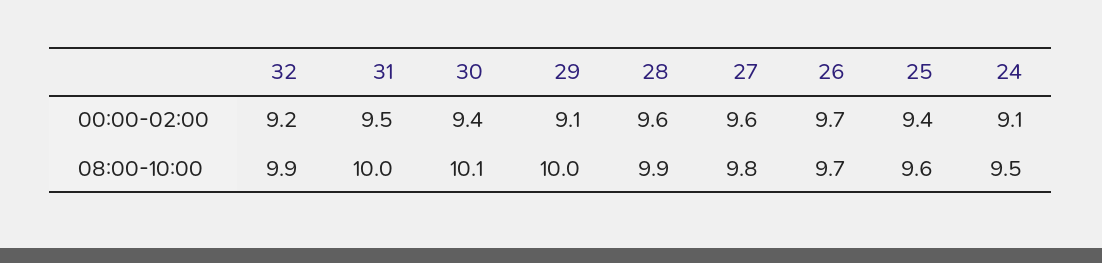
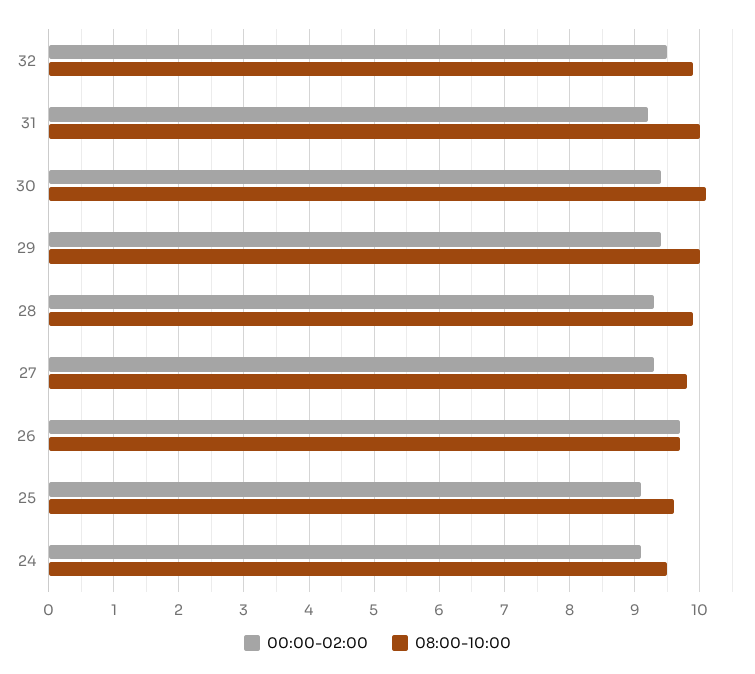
00:00-02:00, 32: 9.2 -> 9.5
00:00-02:00, 31: 9.5 -> 9.2
00:00-02:00, 29: 9.1 -> 9.4
00:00-02:00, 28: 9.6 -> 9.3
00:00-02:00, 27: 9.6 -> 9.3
00:00-02:00, 25: 9.4 -> 9.1

